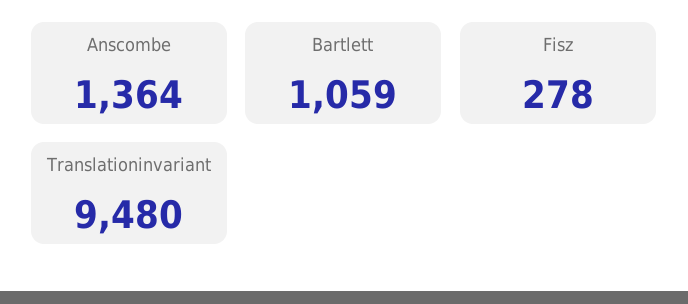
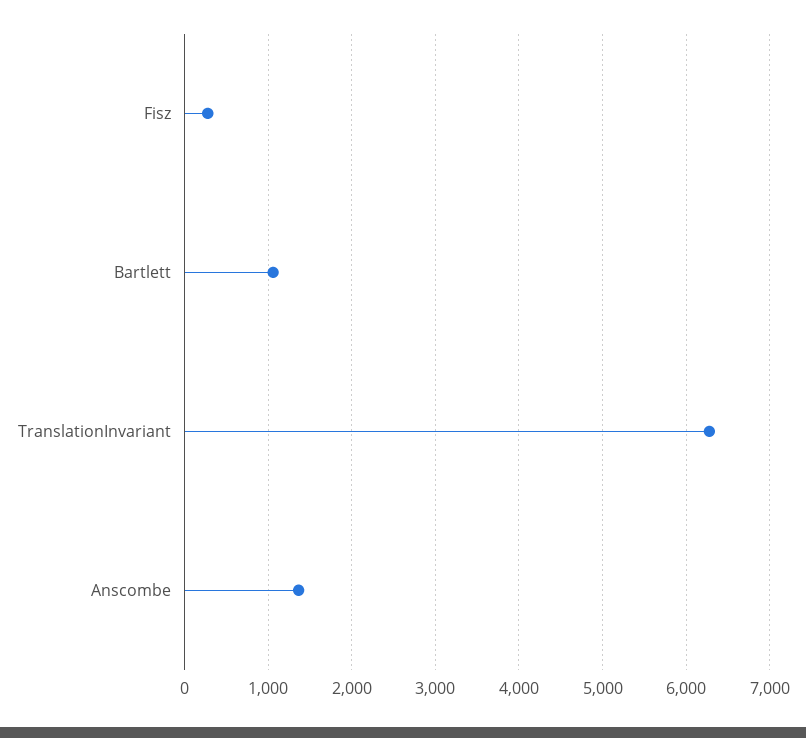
Translationinvariant: 9480 -> 6300

